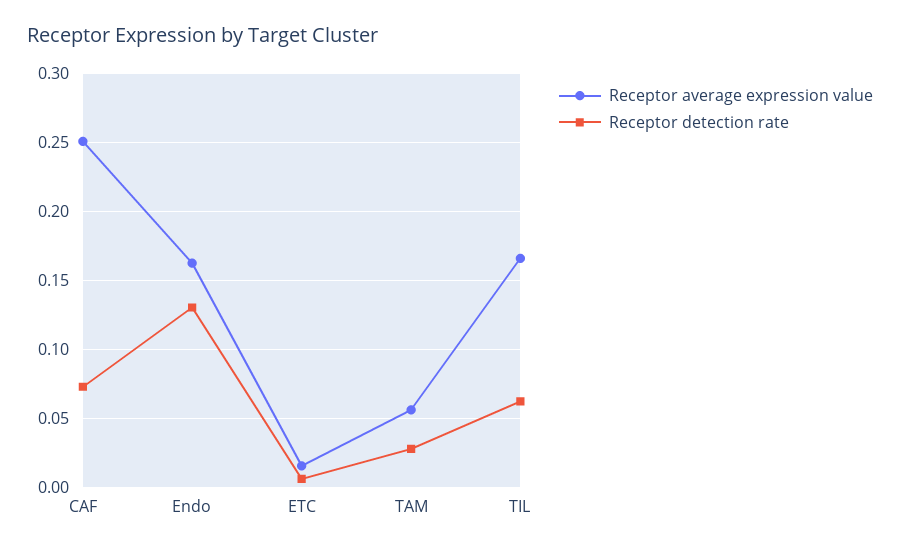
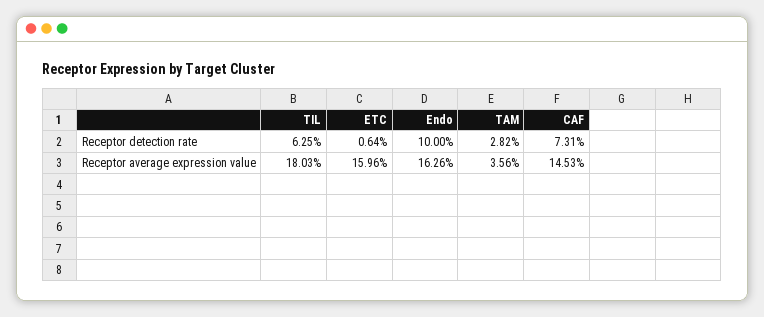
Receptor average expression value, CAF: 0.25 -> 0.1453
Receptor detection rate, Endo: 0.13 -> 0.1
Receptor average expression value, ETC: 0.015 -> 0.1596
Receptor average expression value, TAM: 0.055 -> 0.0356
Receptor average expression value, TIL: 0.165 -> 0.1803

